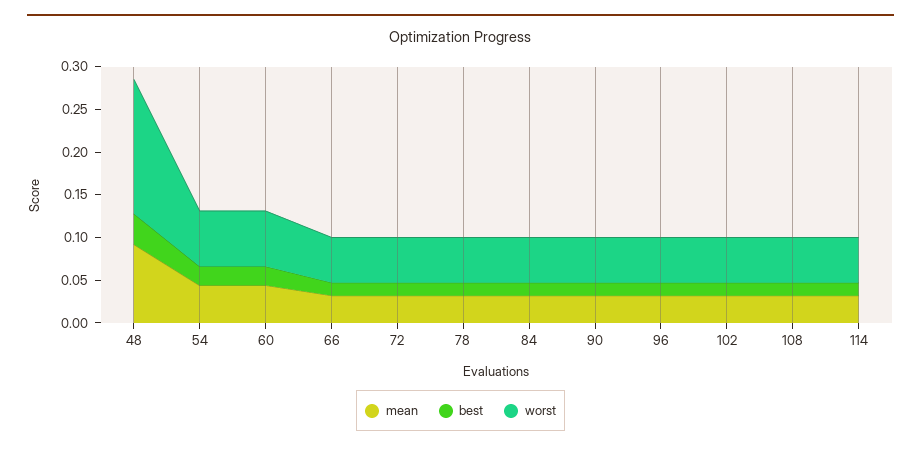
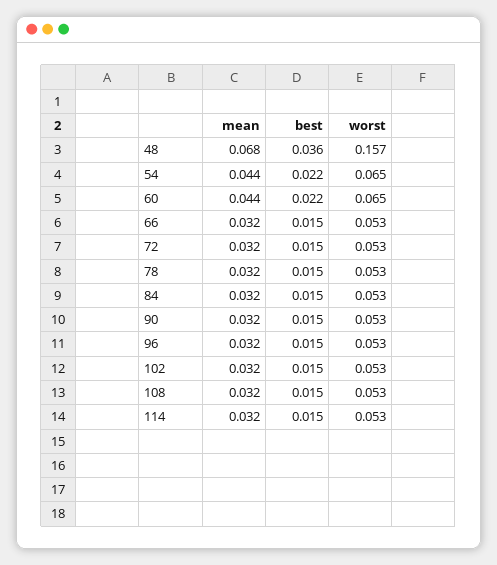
mean, 48: 0.09 -> 0.068

